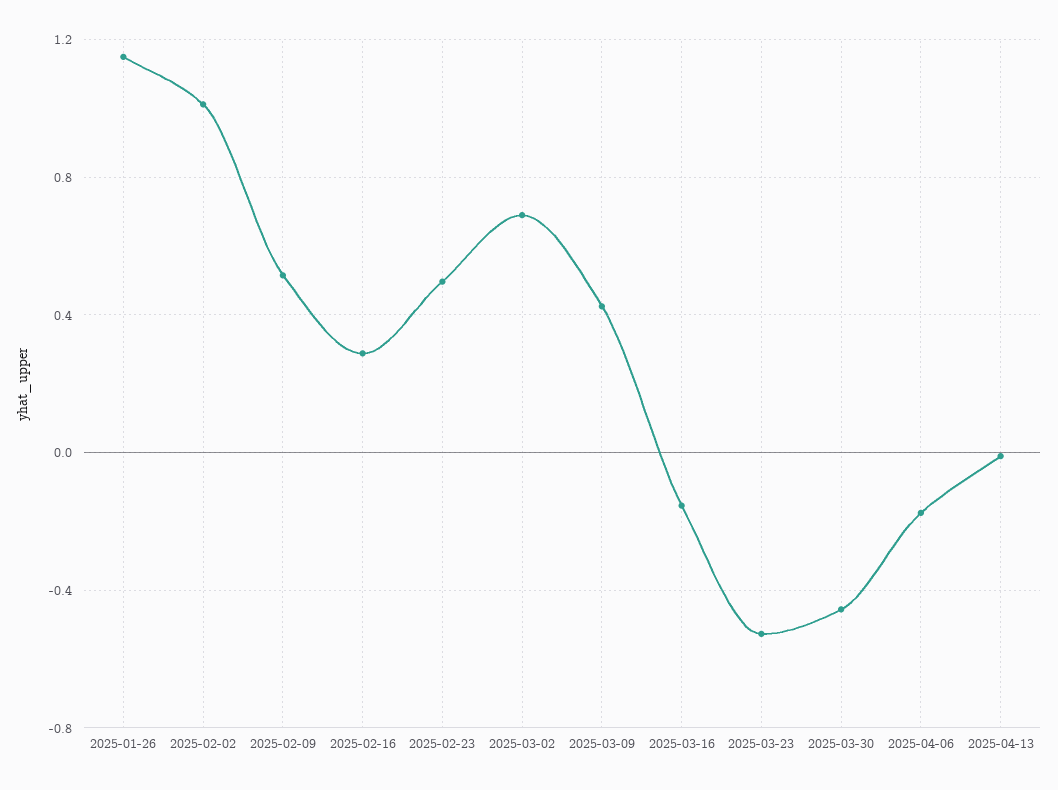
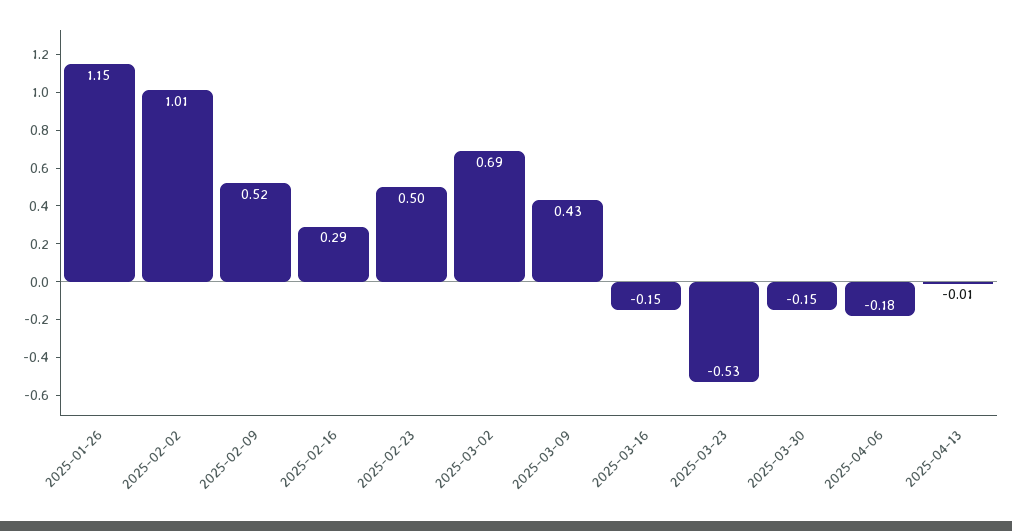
2025-03-30: -0.45 -> -0.15

